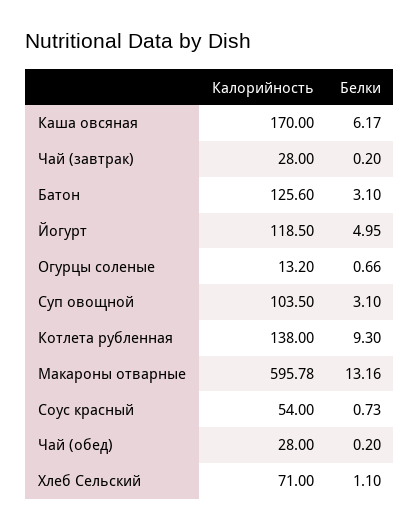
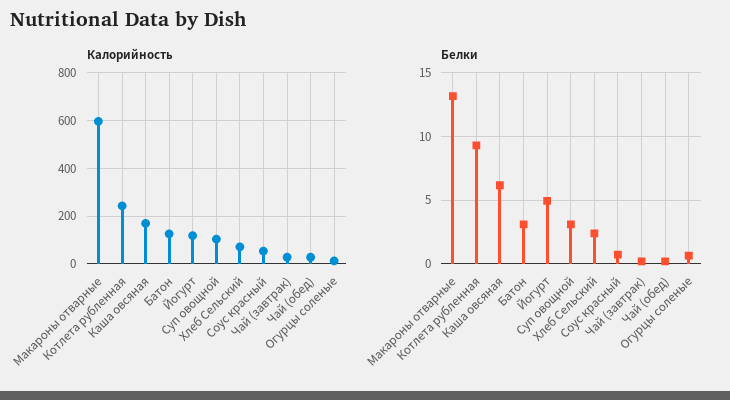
Калорийность, Котлета рубленная: 138 -> 250
Белки, Хлеб Сельский: 1.1 -> 2.5

